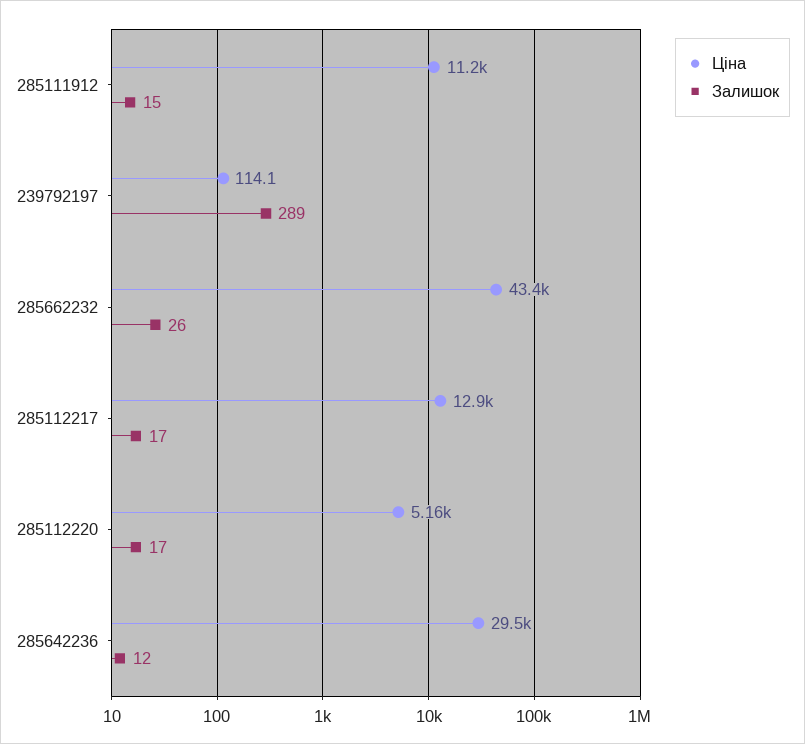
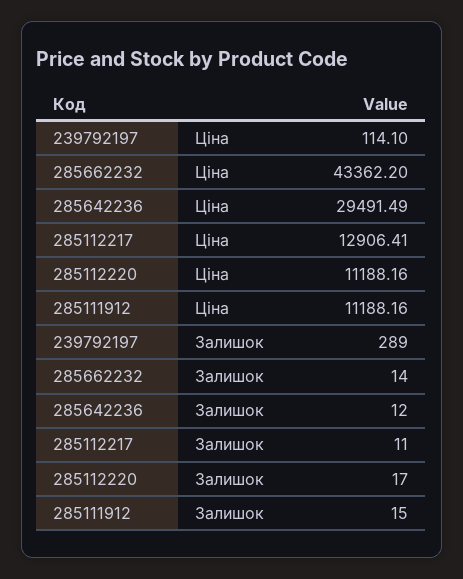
Залишок, 285662232: 26 -> 14
Залишок, 285112217: 17 -> 11
Ціна, 285112220: 5160 -> 11188.16

